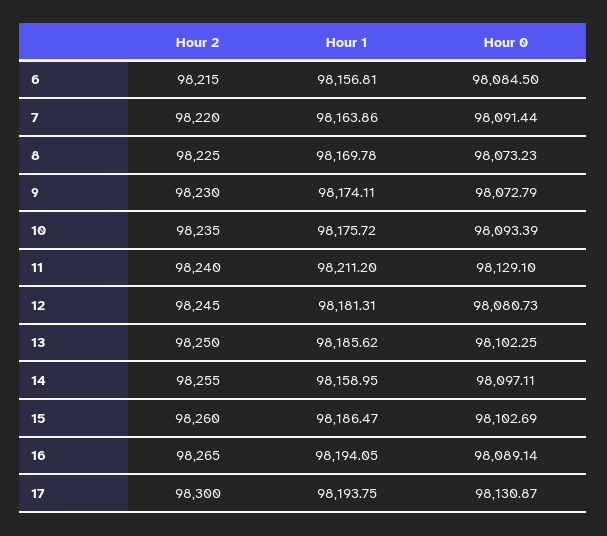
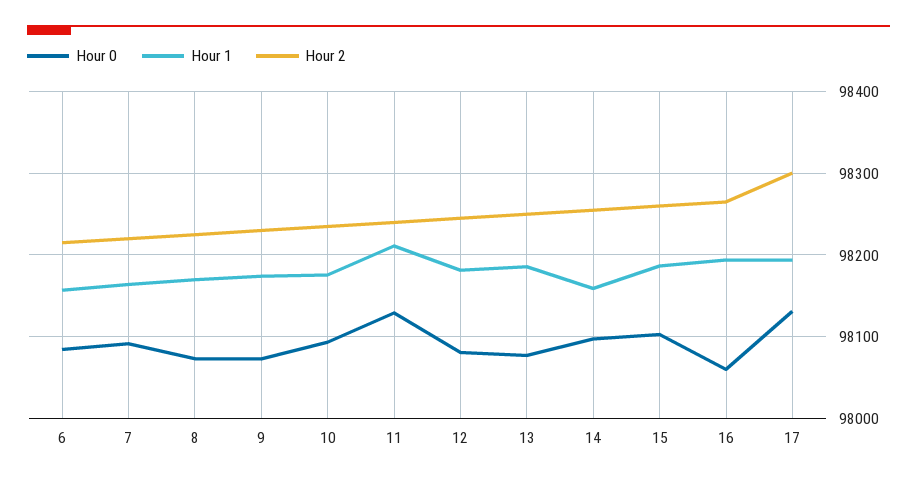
Hour 0, 13: 98102.25 -> 98080
Hour 0, 16: 98089.14 -> 98060

